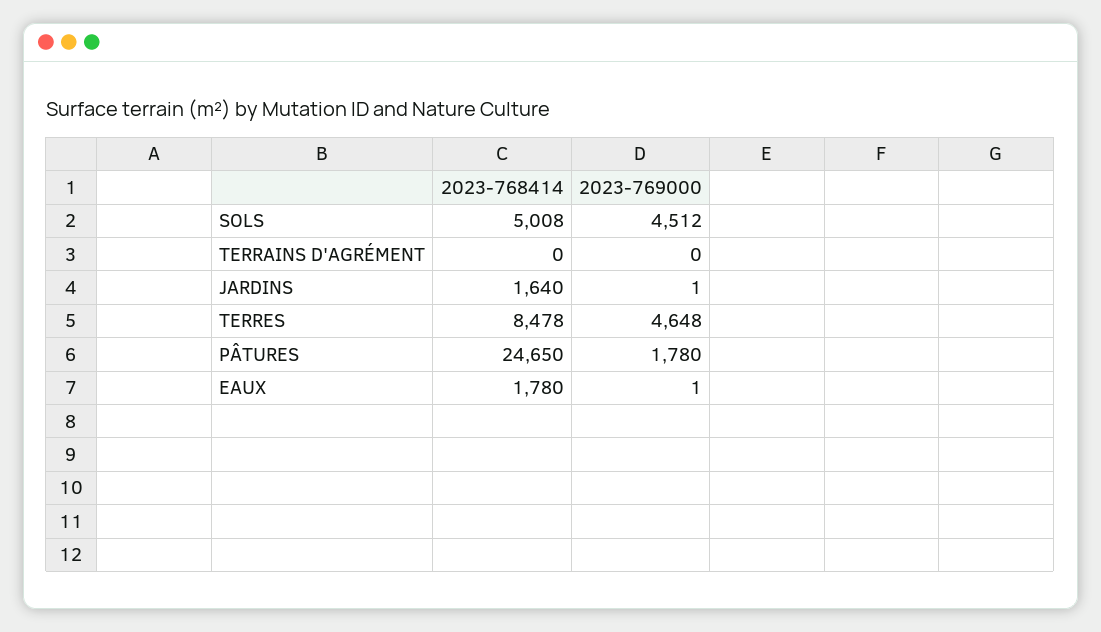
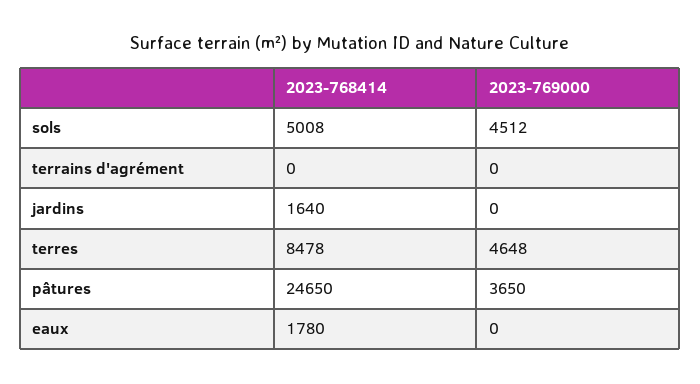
2023-769000, JARDINS: 1 -> 0
2023-769000, PÂTURES: 1780 -> 3650
2023-769000, EAUX: 1 -> 0

